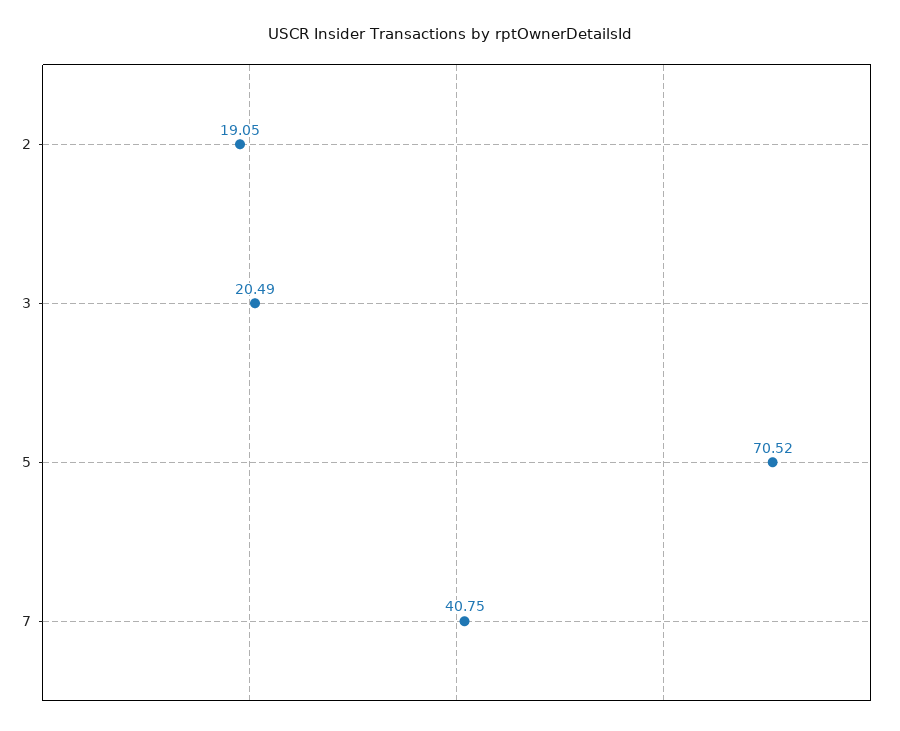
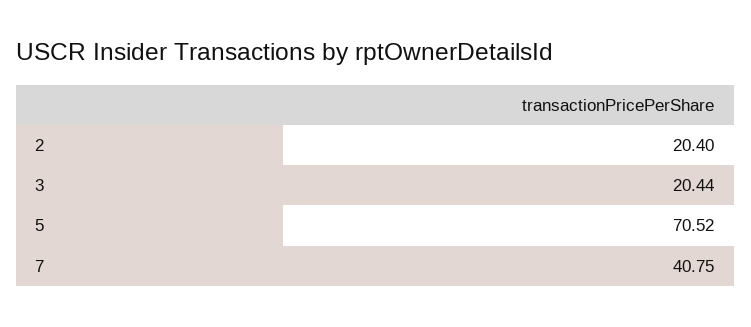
2: 19.05 -> 20.4
3: 20.49 -> 20.44

